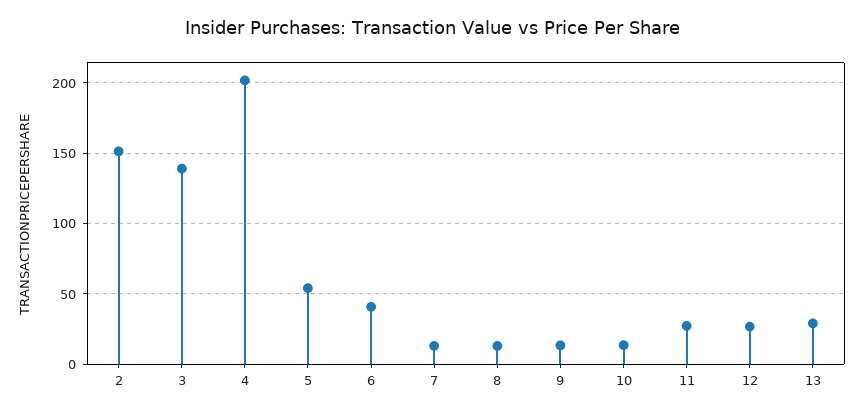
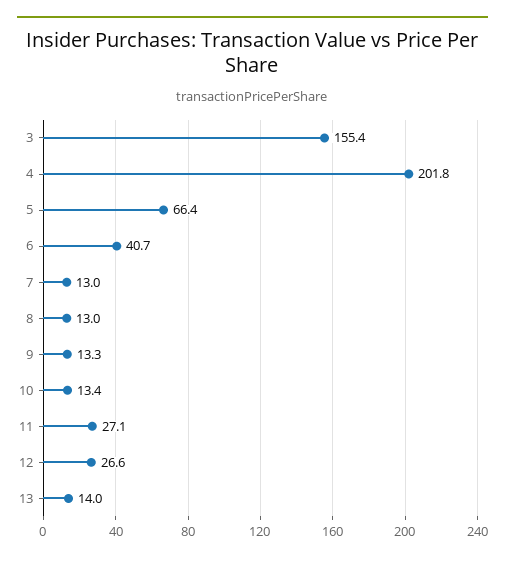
2: 150 -> none
3: 140 -> 155.4
5: 55 -> 66.4
13: 30 -> 14

